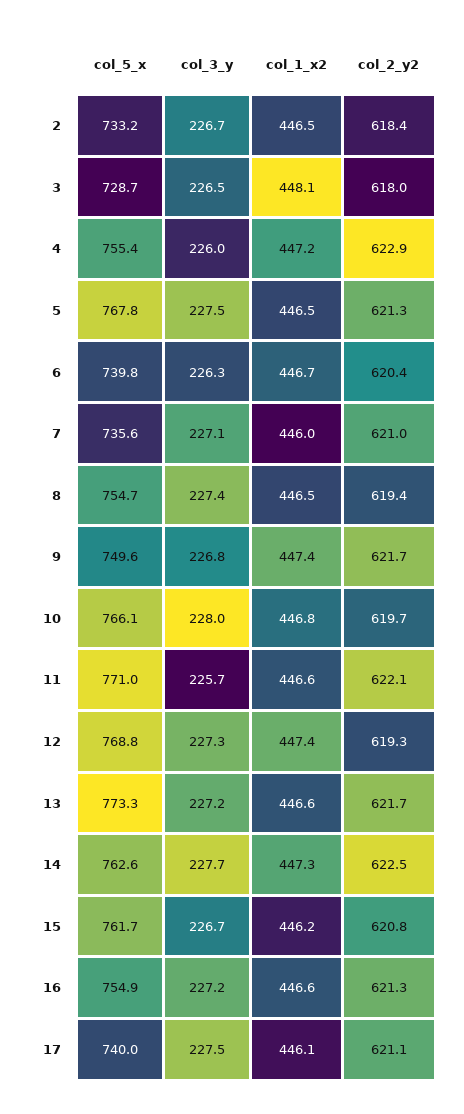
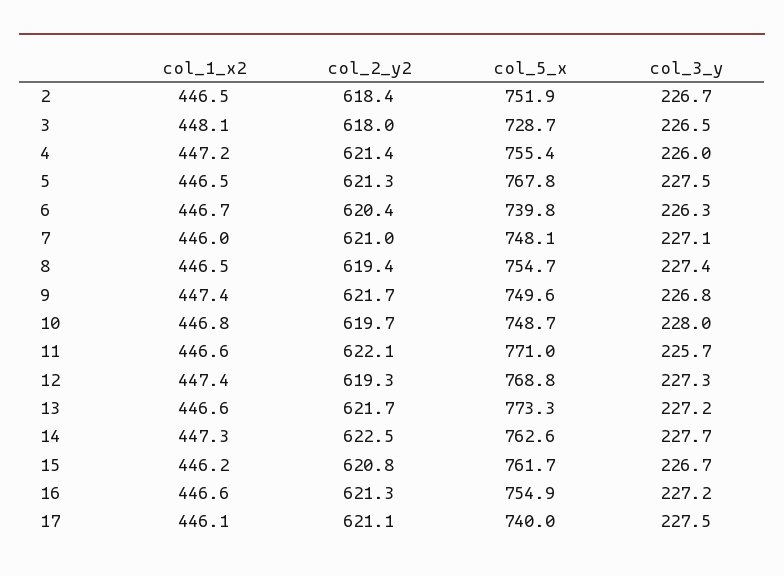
col_5_x, 2: 733.2 -> 751.9
col_2_y2, 4: 622.9 -> 621.4
col_5_x, 7: 735.6 -> 748.1
col_5_x, 10: 766.1 -> 748.7

